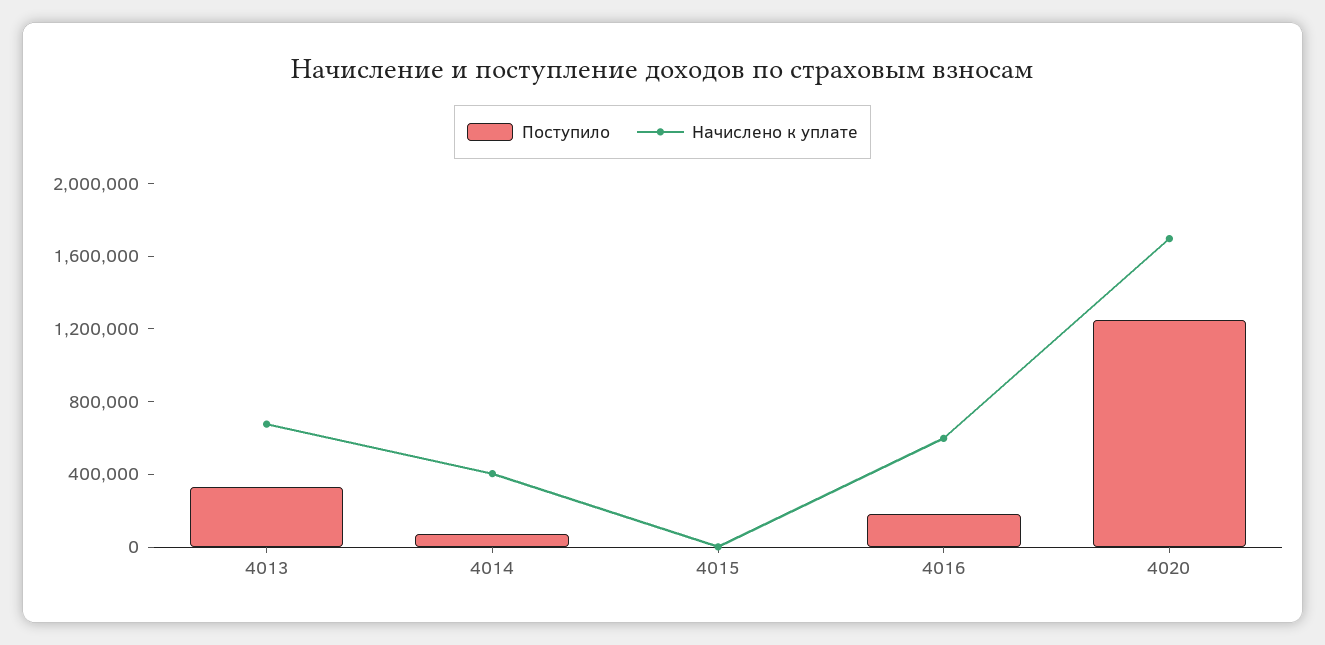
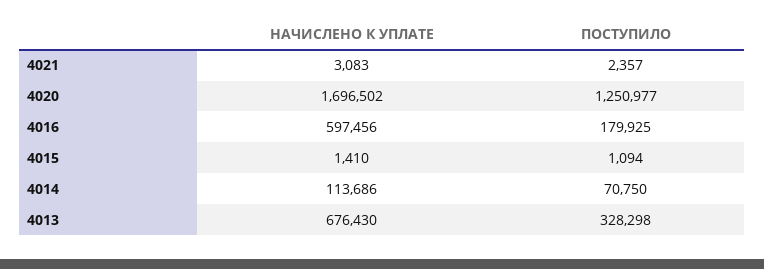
Начислено к уплате, 4014: 400000 -> 113686
Начислено к уплате, 4021: none -> 3083
Поступило, 4021: none -> 2357

